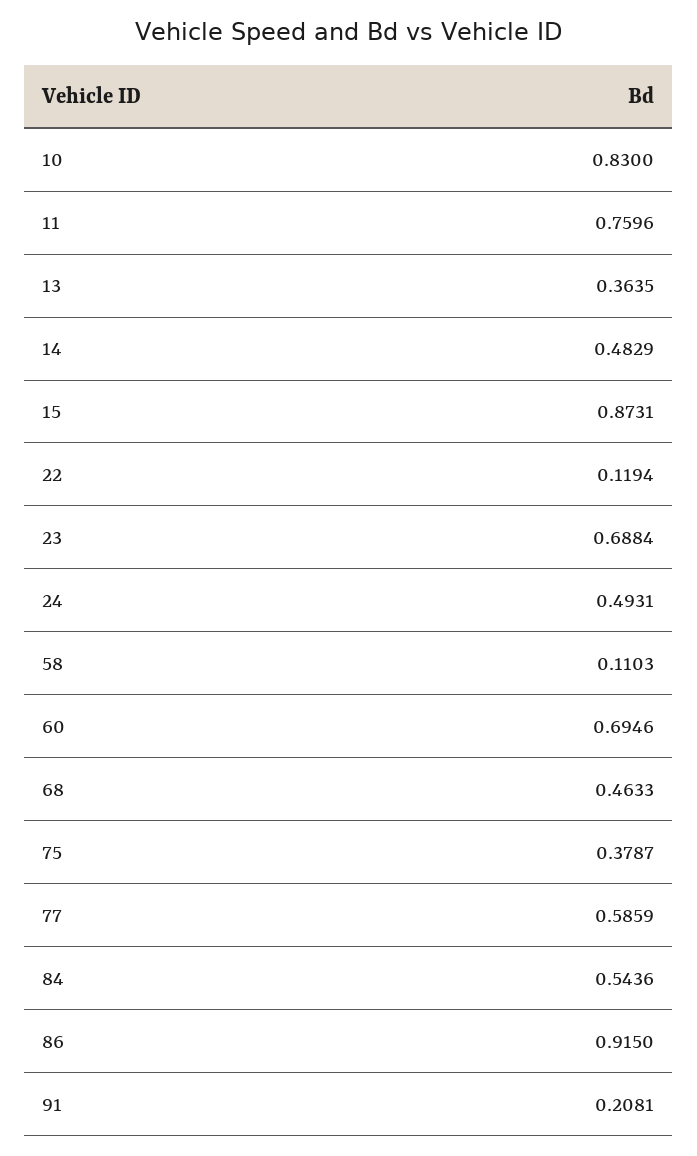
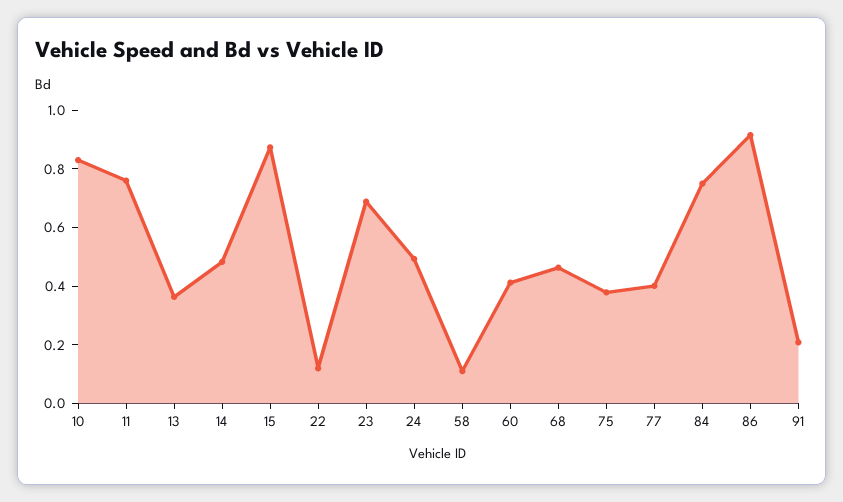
60: 0.6946 -> 0.4
77: 0.5859 -> 0.4
84: 0.5436 -> 0.75

